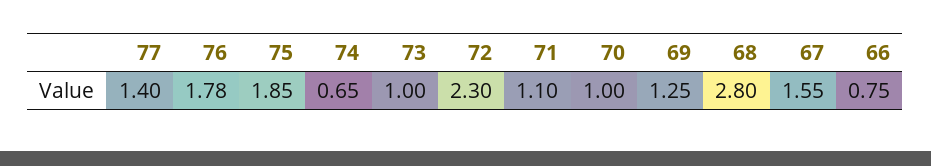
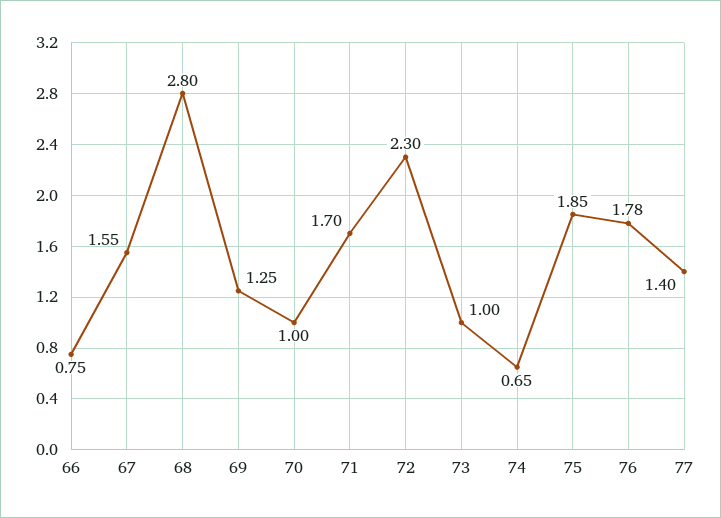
71: 1.1 -> 1.7

